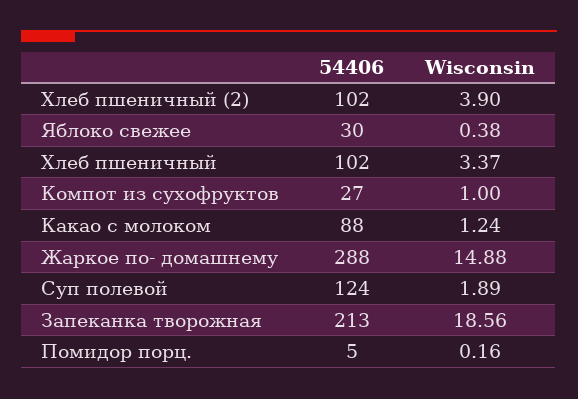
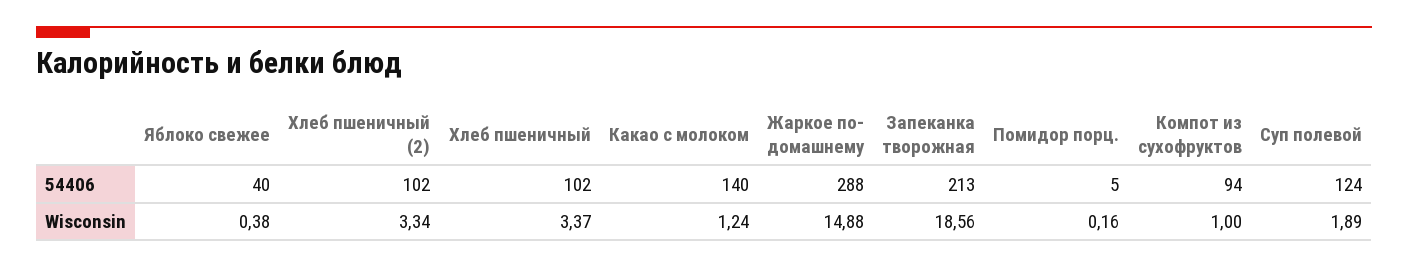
Wisconsin, Хлеб пшеничный (2): 3.9 -> 3.34
54406, Яблоко свежее: 30 -> 40
54406, Компот из сухофруктов: 27 -> 94
54406, Какао с молоком: 88 -> 140

